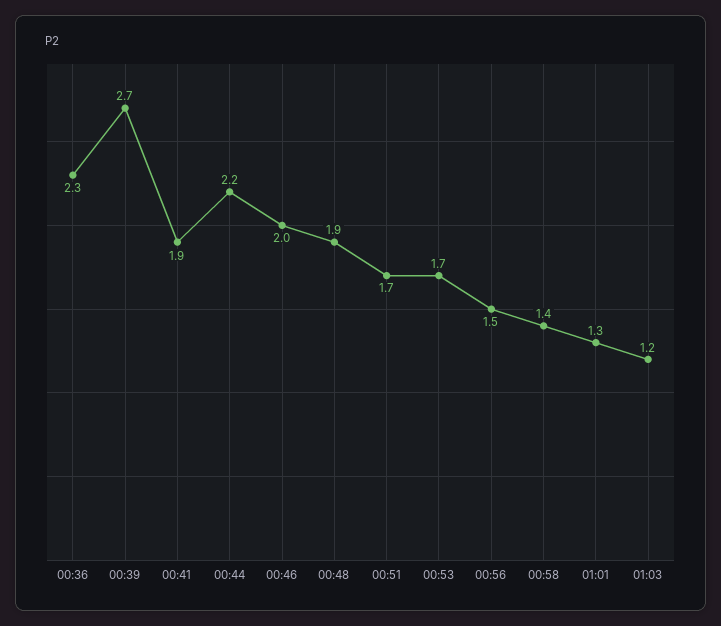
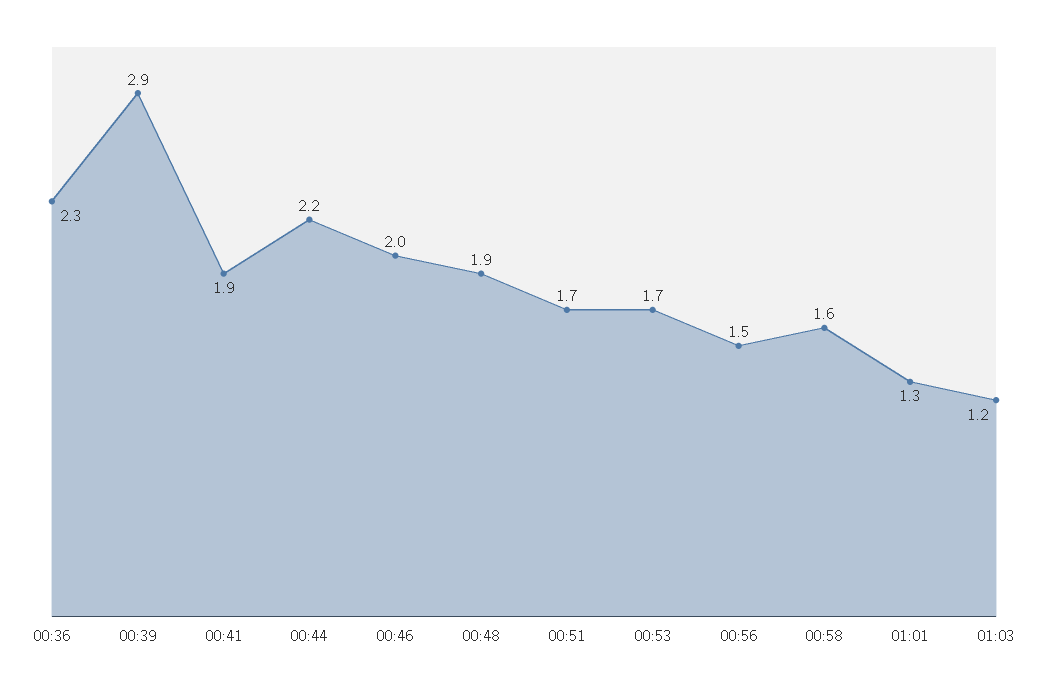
00:39: 2.7 -> 2.9
00:58: 1.4 -> 1.6

